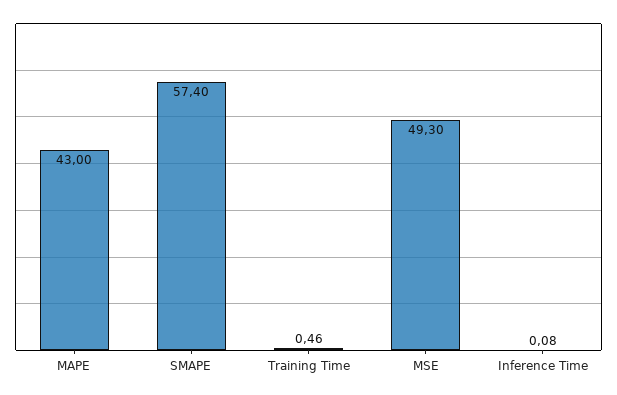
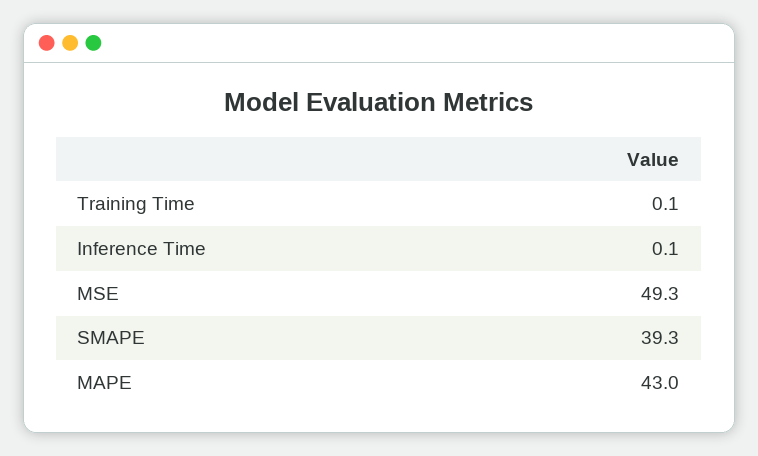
SMAPE: 57.4 -> 39.3
Training Time: 0.46 -> 0.1

